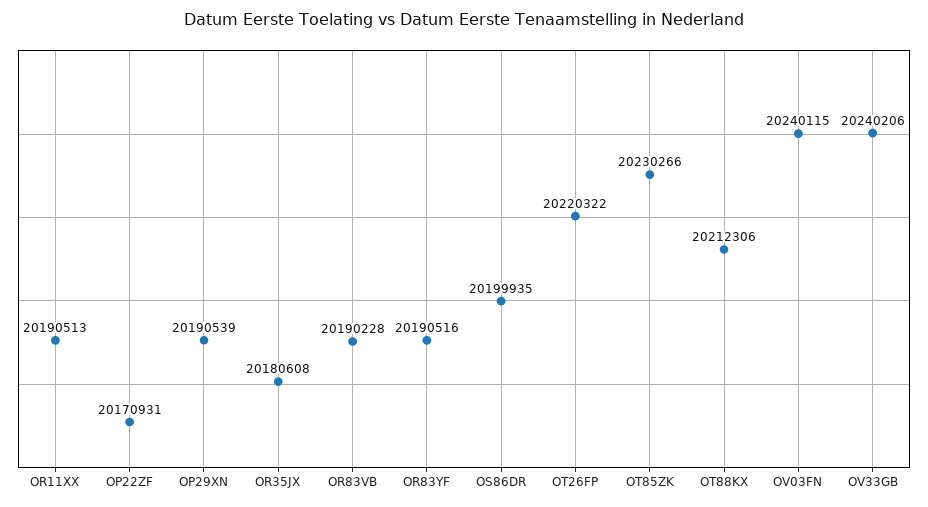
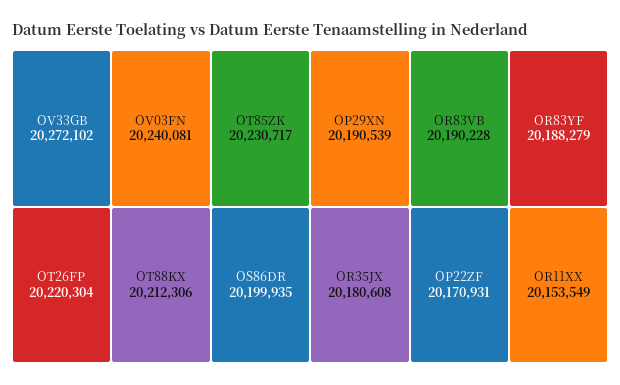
OR11XX: 20190513 -> 20153549
OR83YF: 20190516 -> 20188279
OT26FP: 20220322 -> 20220304
OT85ZK: 20230266 -> 20230717
OV03FN: 20240115 -> 20240081
OV33GB: 20240206 -> 20272102

